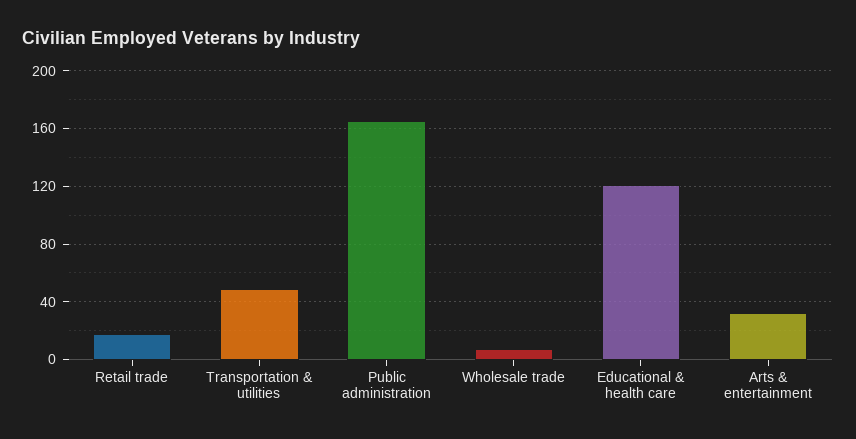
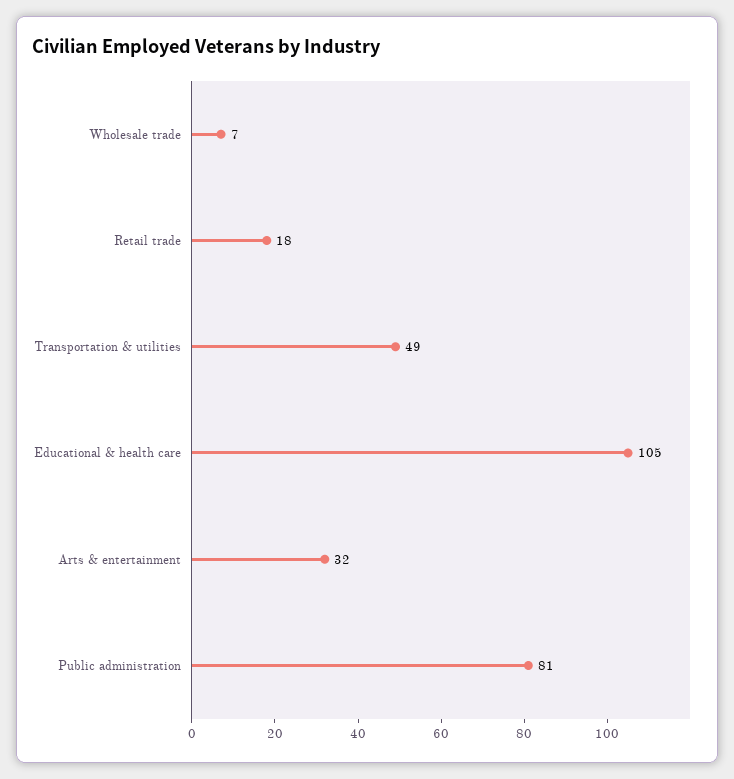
Public administration: 165 -> 81
Educational & health care: 120 -> 105

